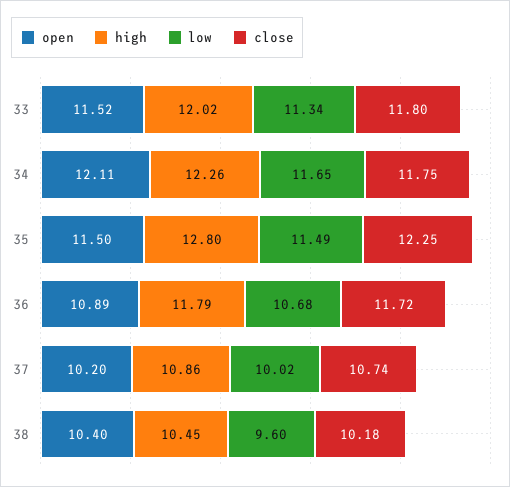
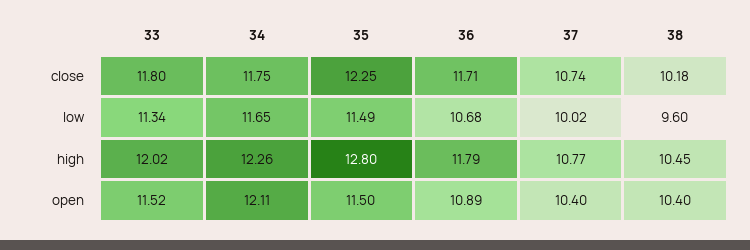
close, 36: 11.72 -> 11.71
open, 37: 10.2 -> 10.4
high, 37: 10.86 -> 10.77

